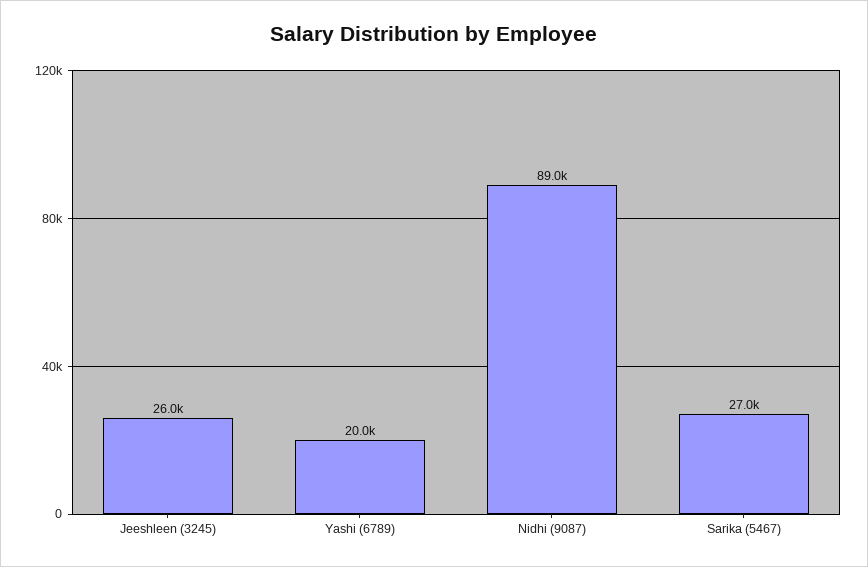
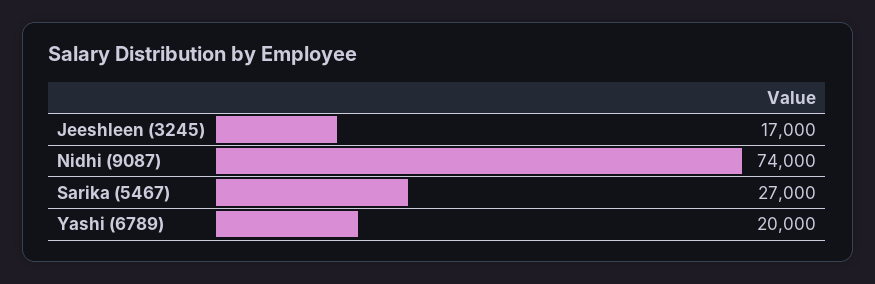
Jeeshleen (3245): 26000 -> 17000
Nidhi (9087): 89000 -> 74000

